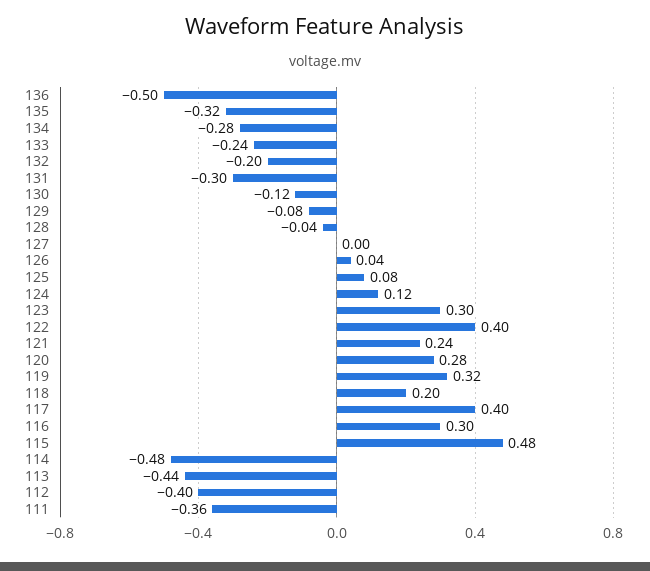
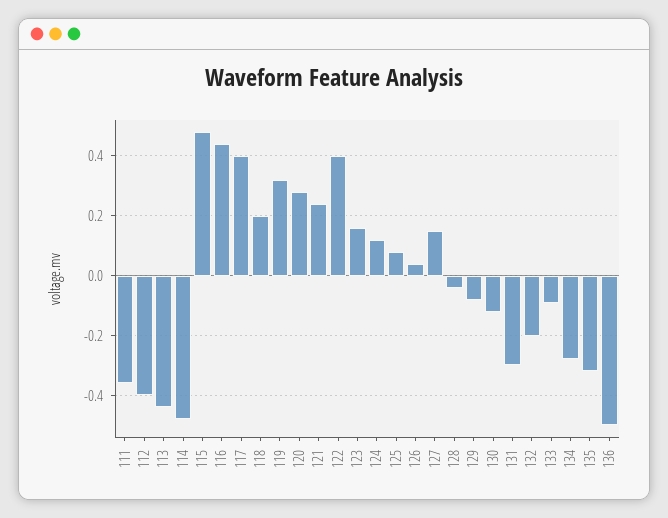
133: -0.24 -> -0.1
127: 0 -> 0.15
123: 0.3 -> 0.15
116: 0.3 -> 0.45

